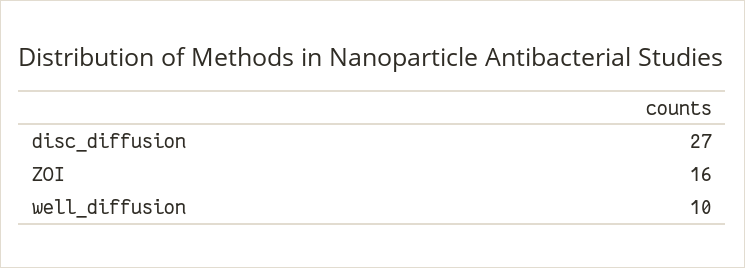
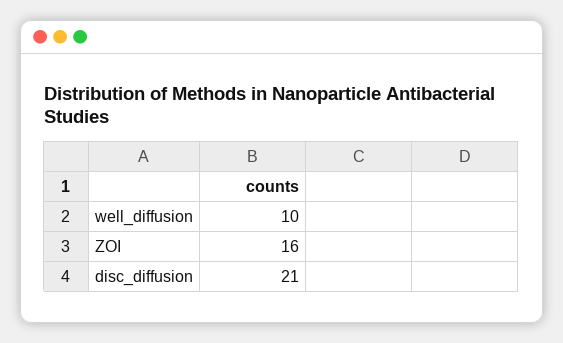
disc_diffusion: 27 -> 21

